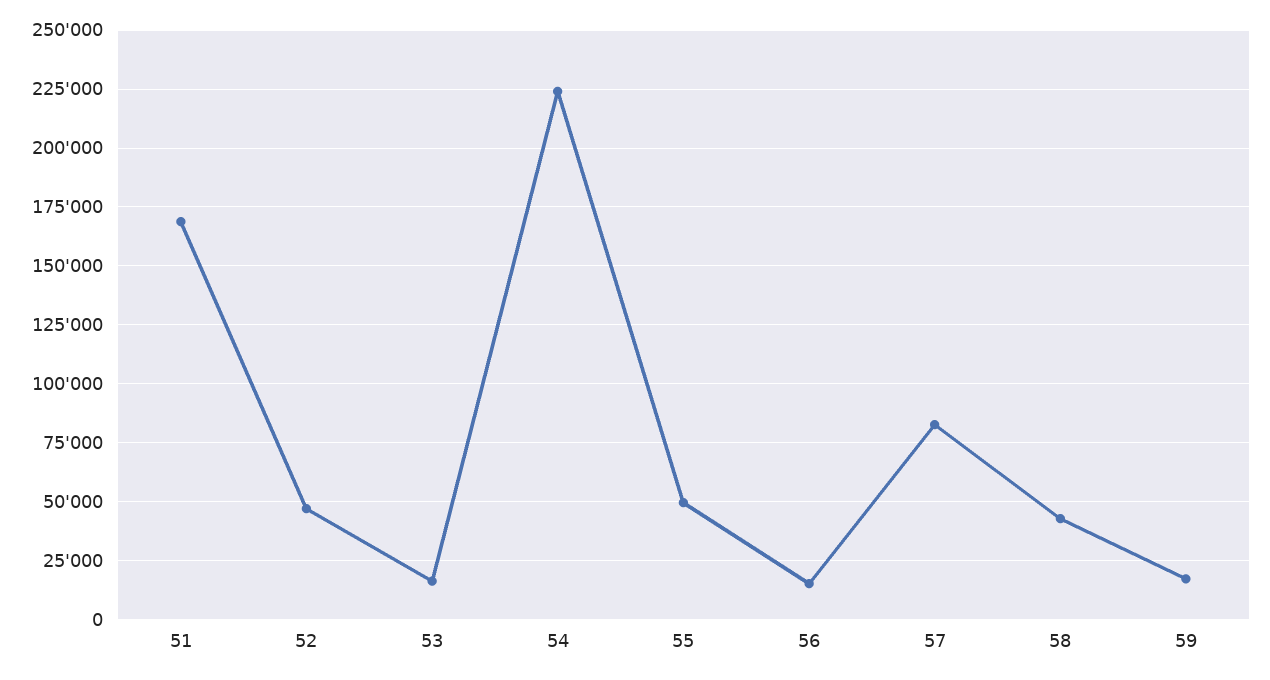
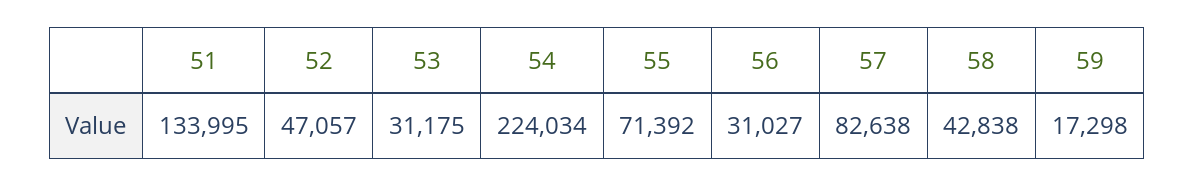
51: 170000 -> 133995
53: 15000 -> 31175
55: 50000 -> 71392
56: 15000 -> 31027

